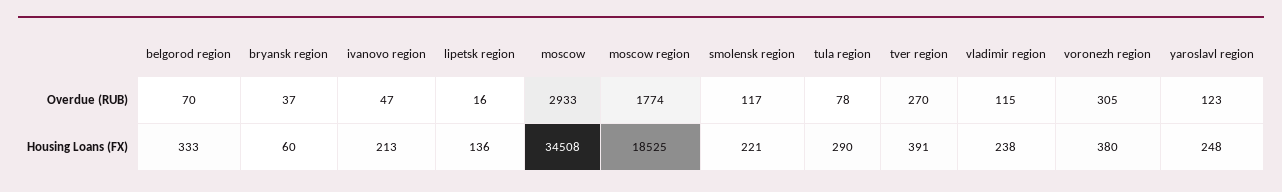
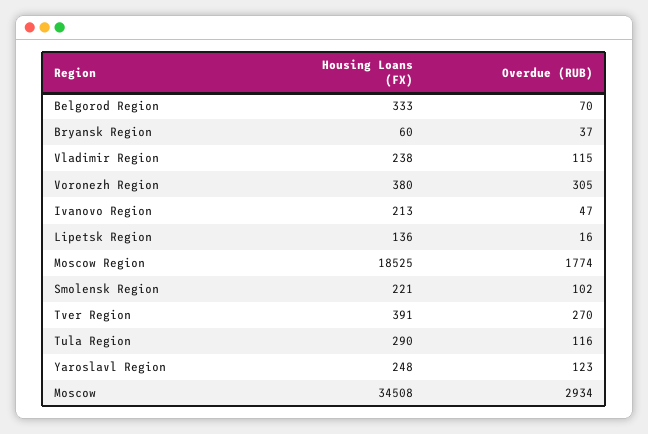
moscow, Overdue (RUB): 2933 -> 2934
smolensk region, Overdue (RUB): 117 -> 102
tula region, Overdue (RUB): 78 -> 116

